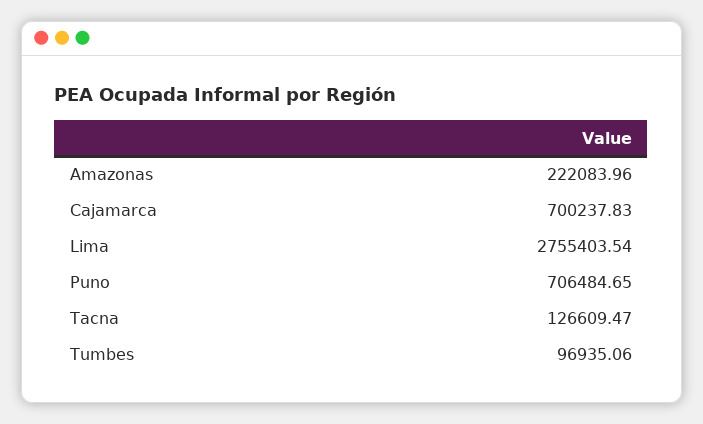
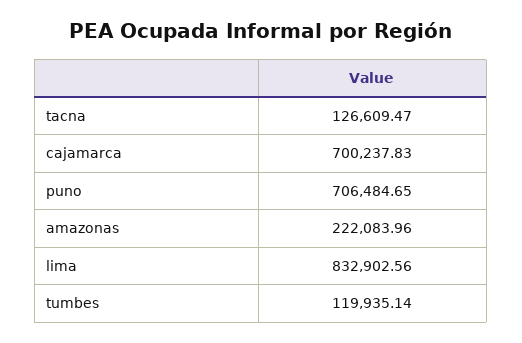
Lima: 2755403.54 -> 832902.56
Tumbes: 96935.06 -> 119935.14

